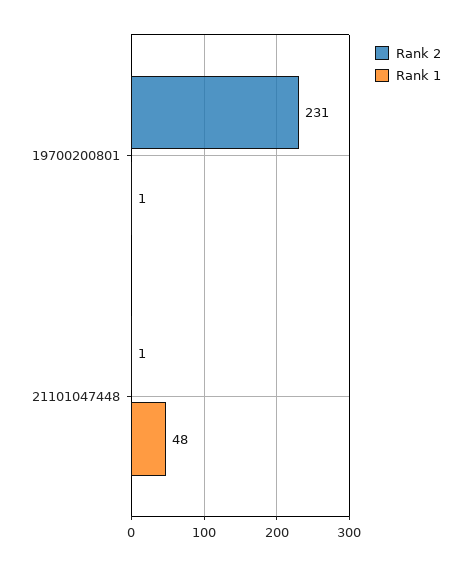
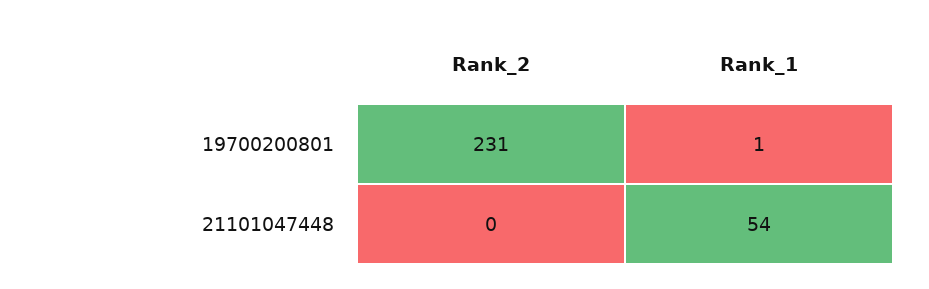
Rank 2, 21101047448: 1 -> 0
Rank 1, 21101047448: 48 -> 54

